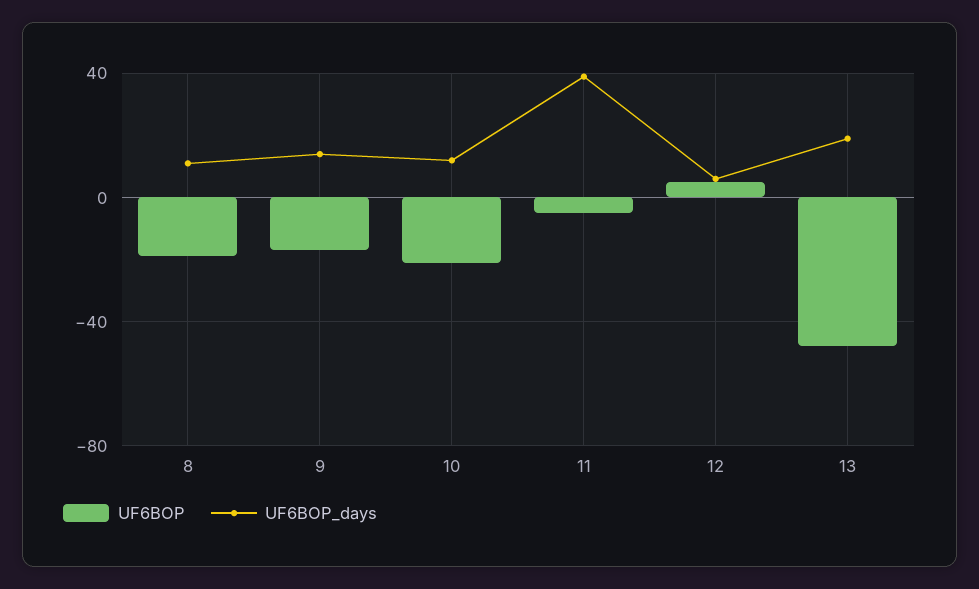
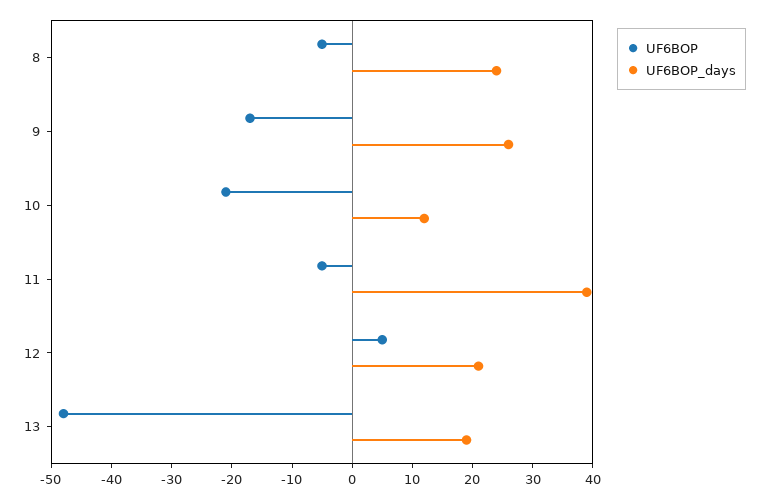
UF6BOP, 8: -20 -> -5
UF6BOP_days, 8: 10 -> 25
UF6BOP_days, 9: 15 -> 25
UF6BOP_days, 12: 5 -> 20

